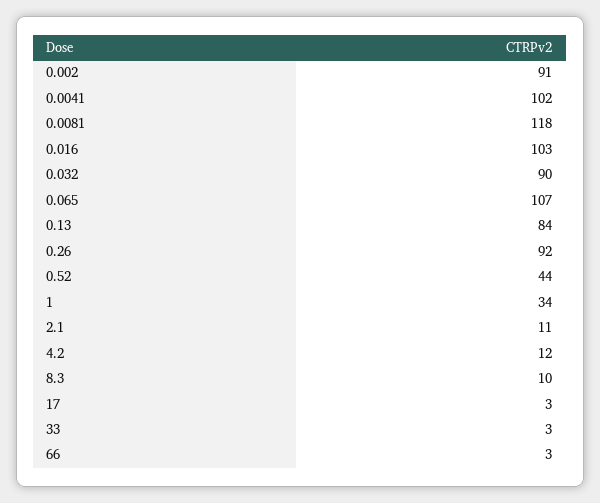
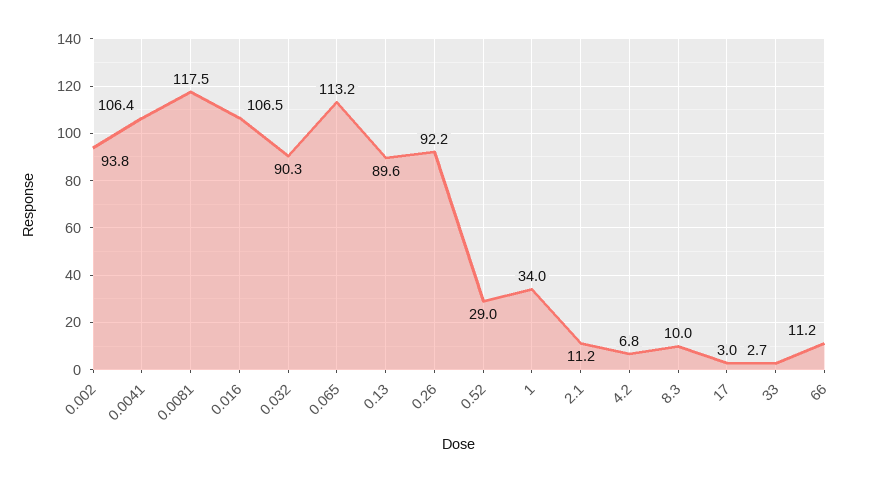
0.002: 91 -> 93.8
0.0041: 102 -> 106.4
0.016: 103 -> 106.5
0.065: 107 -> 113.2
0.13: 84 -> 89.6
0.52: 44 -> 29
4.2: 12 -> 6.8
66: 3 -> 11.2

